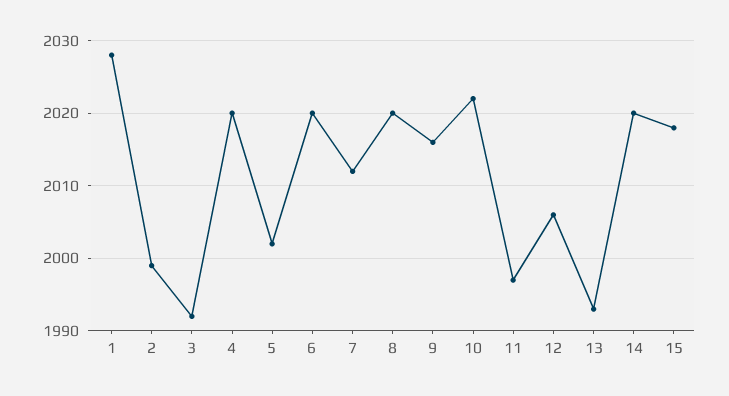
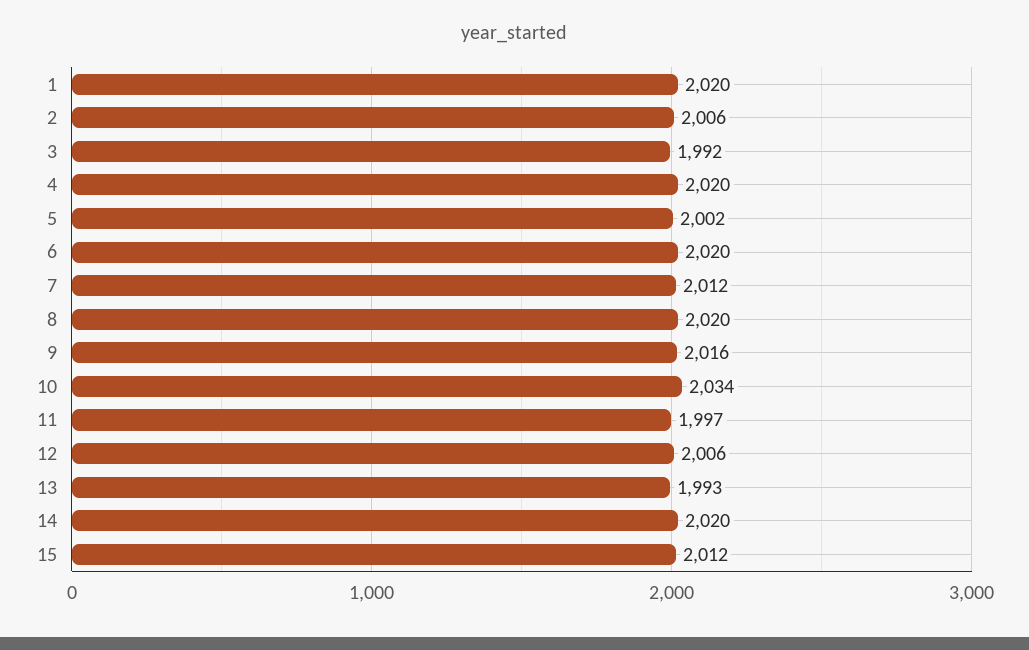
1: 2028 -> 2020
2: 1999 -> 2006
10: 2022 -> 2034
15: 2018 -> 2012

